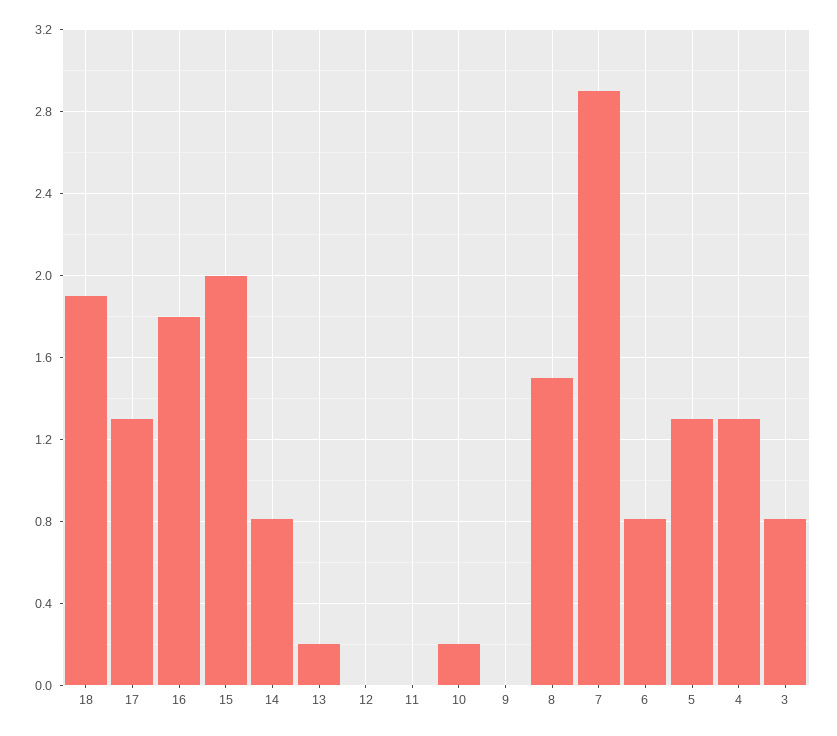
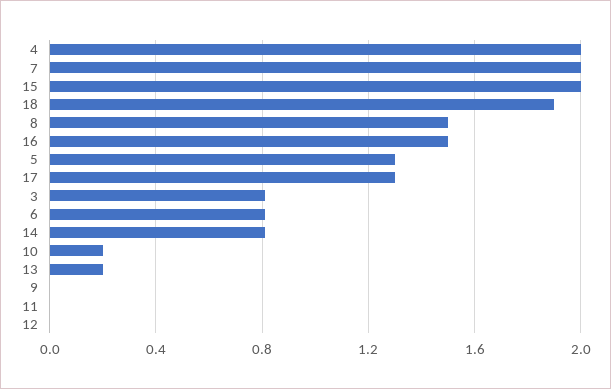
16: 1.8 -> 1.5
7: 2.9 -> 2
4: 1.3 -> 2

